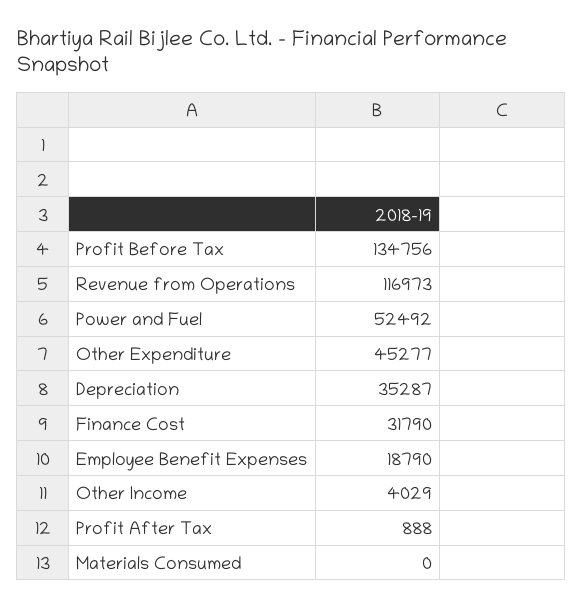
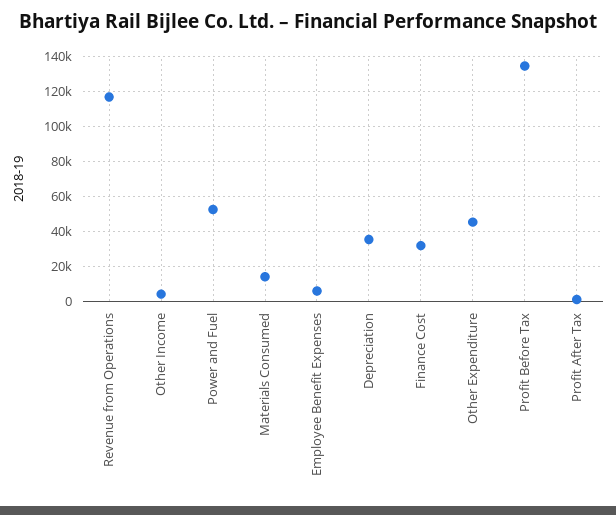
Employee Benefit Expenses: 18790 -> 5000
Materials Consumed: 0 -> 15000

